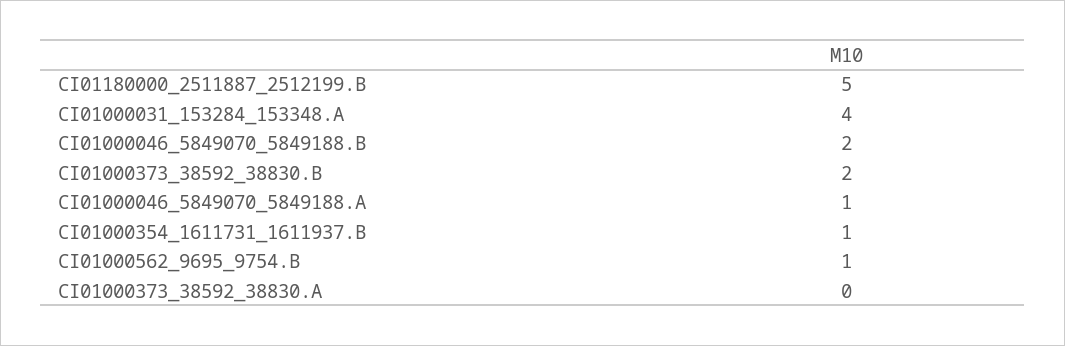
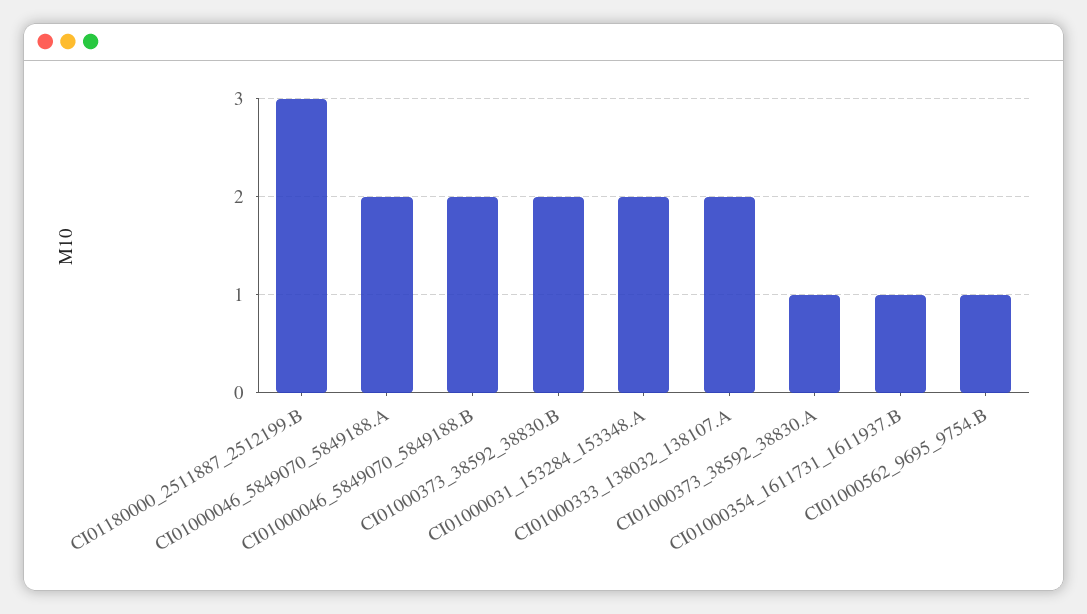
CI01180000_2511887_2512199.B: 5 -> 3
CI01000031_153284_153348.A: 4 -> 2
CI01000046_5849070_5849188.A: 1 -> 2
CI01000373_38592_38830.A: 0 -> 1
CI01000333_138032_138107.A: none -> 2

